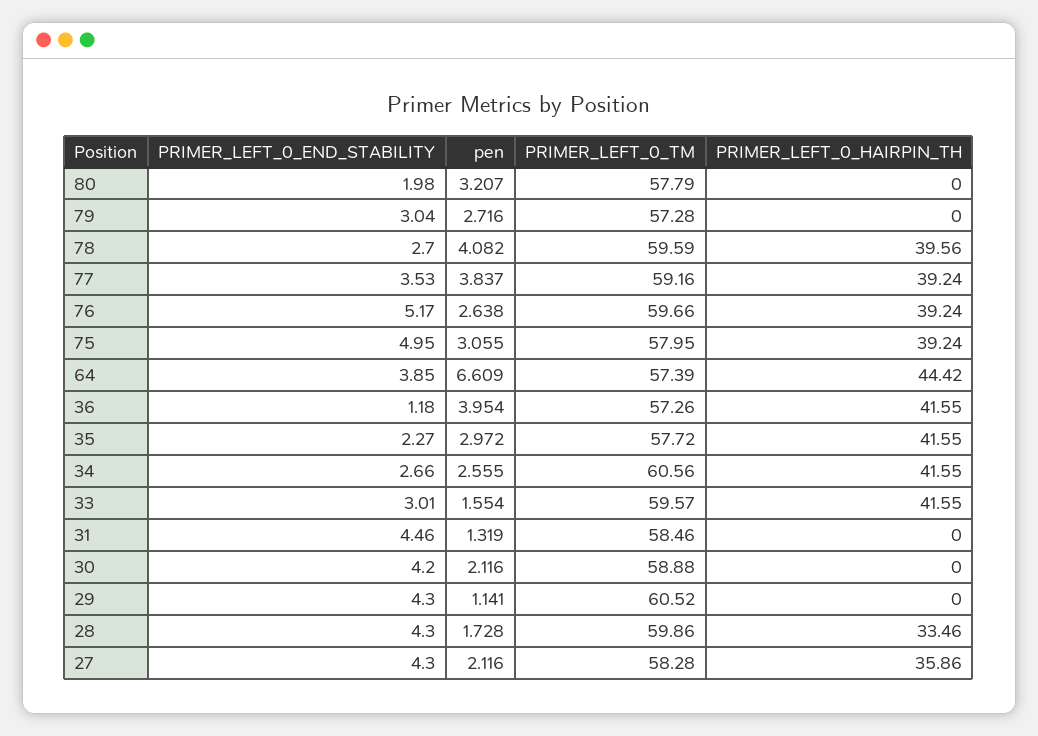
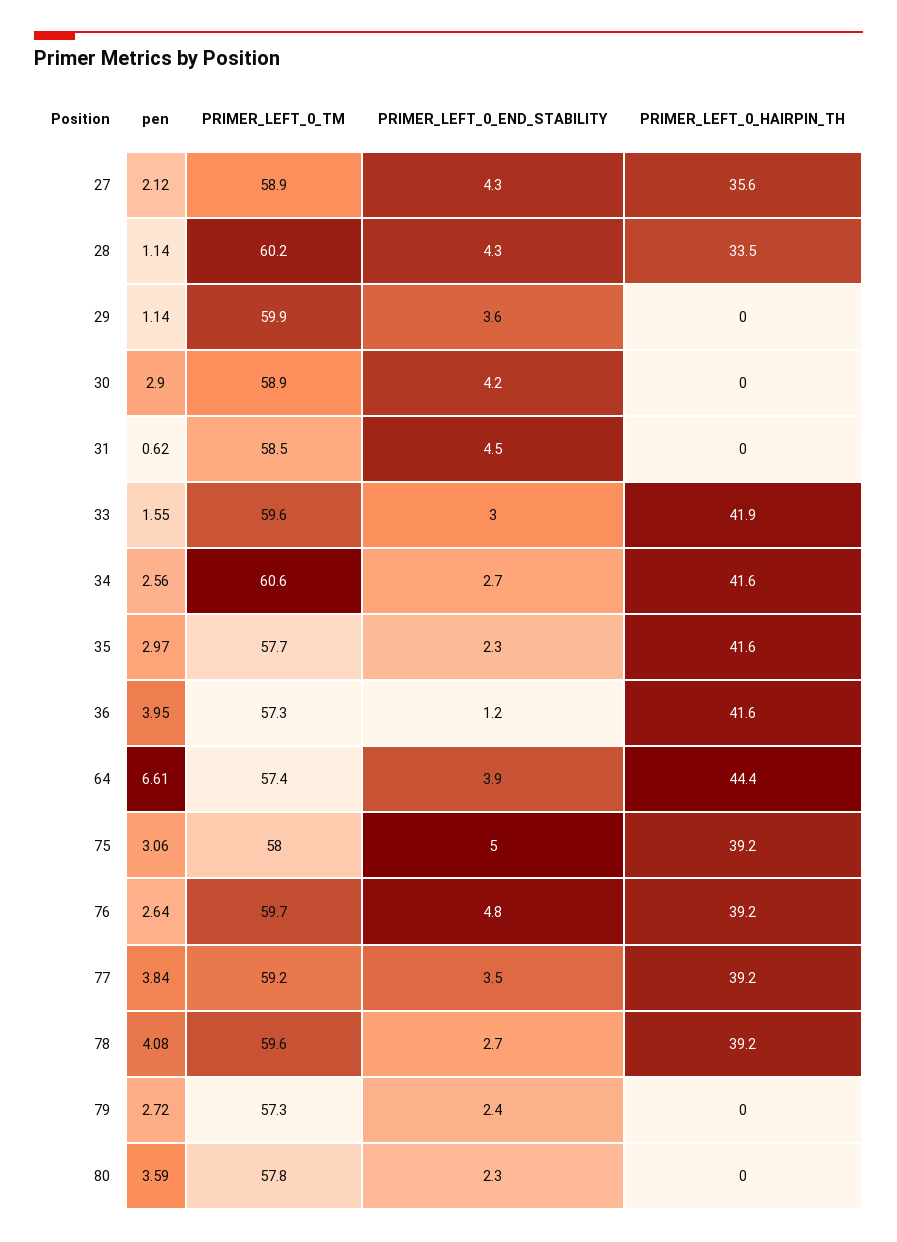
PRIMER_LEFT_0_END_STABILITY, 80: 1.98 -> 2.3
pen, 80: 3.207 -> 3.59
PRIMER_LEFT_0_END_STABILITY, 79: 3.04 -> 2.4
PRIMER_LEFT_0_HAIRPIN_TH, 78: 39.56 -> 39.2
PRIMER_LEFT_0_END_STABILITY, 76: 5.17 -> 4.8
PRIMER_LEFT_0_HAIRPIN_TH, 33: 41.55 -> 41.9
pen, 31: 1.319 -> 0.62
pen, 30: 2.116 -> 2.9
PRIMER_LEFT_0_END_STABILITY, 29: 4.3 -> 3.6
PRIMER_LEFT_0_TM, 29: 60.52 -> 59.9
pen, 28: 1.728 -> 1.14
PRIMER_LEFT_0_TM, 28: 59.86 -> 60.2
PRIMER_LEFT_0_TM, 27: 58.28 -> 58.9
PRIMER_LEFT_0_HAIRPIN_TH, 27: 35.86 -> 35.6

